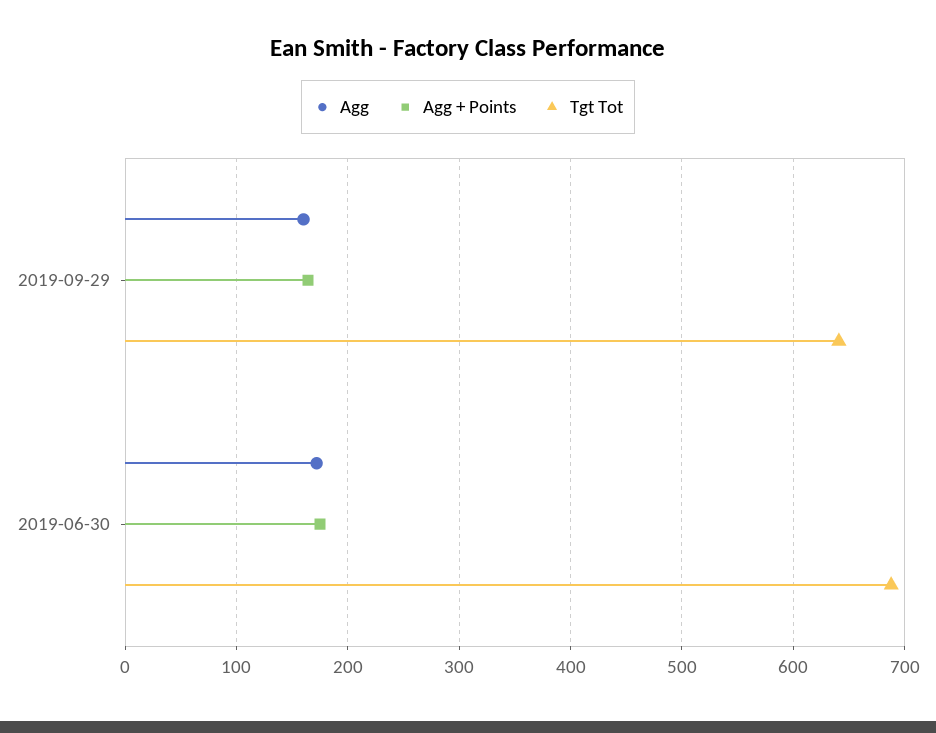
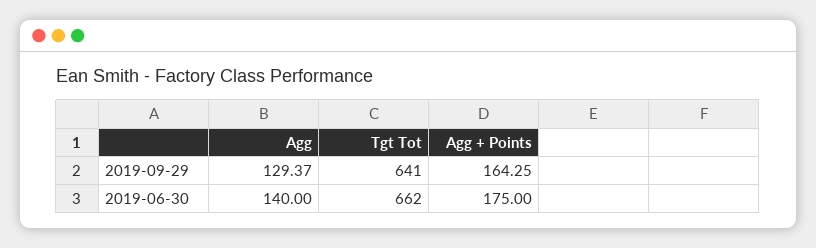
Agg, 2019-09-29: 160 -> 129.37
Agg, 2019-06-30: 170 -> 140
Tgt Tot, 2019-06-30: 690 -> 662

